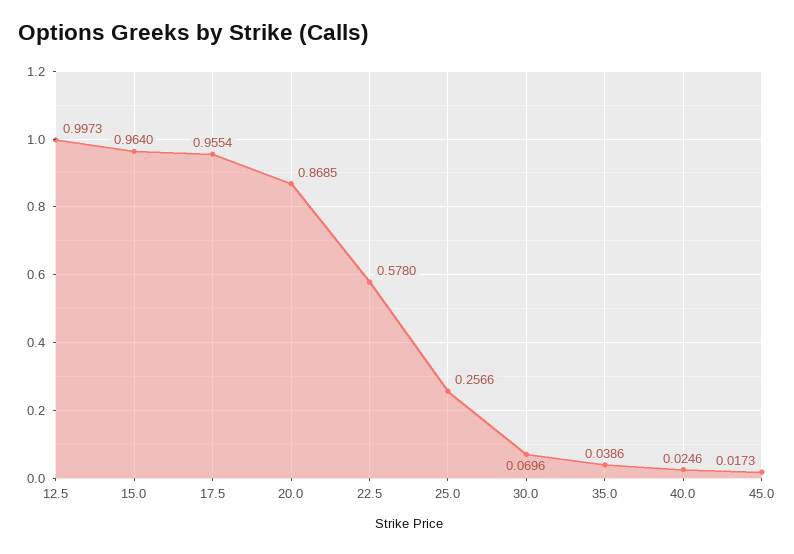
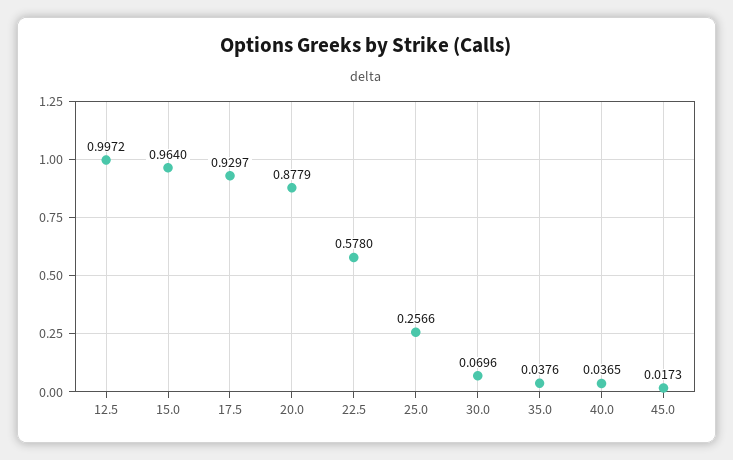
12.5: 0.9973 -> 0.9972
17.5: 0.9554 -> 0.9297
20.0: 0.8685 -> 0.8779
35.0: 0.0386 -> 0.0376
40.0: 0.0246 -> 0.0365

